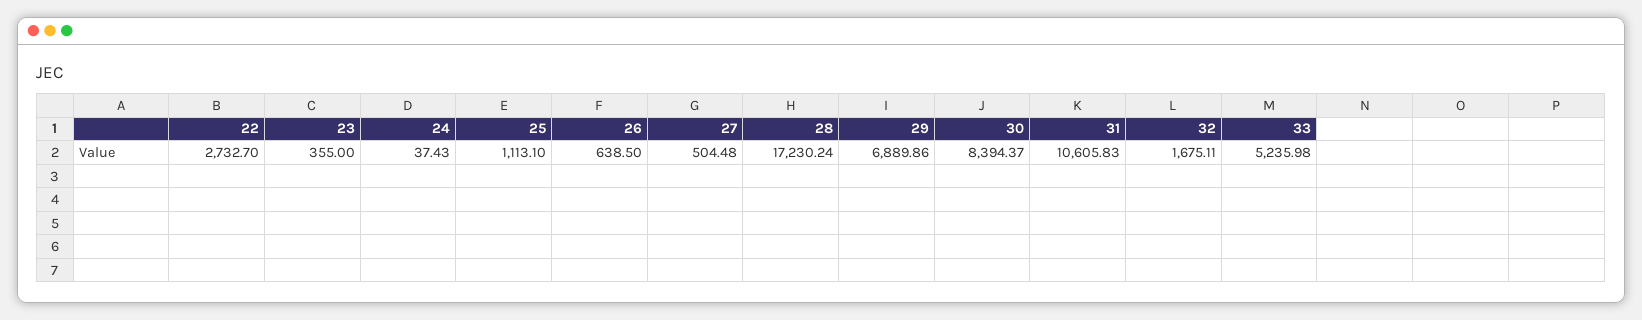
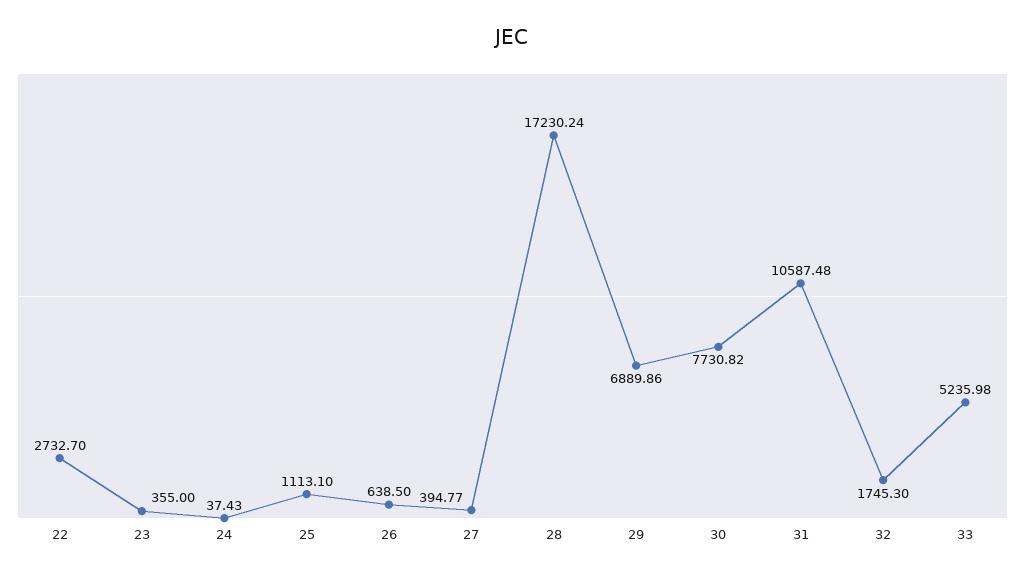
27: 504.48 -> 394.77
30: 8394.37 -> 7730.82
31: 10605.83 -> 10587.48
32: 1675.11 -> 1745.3

